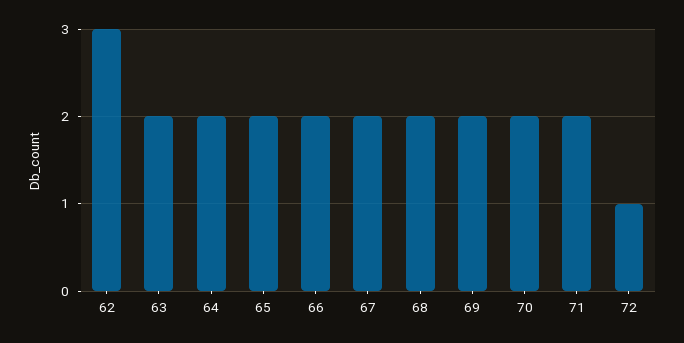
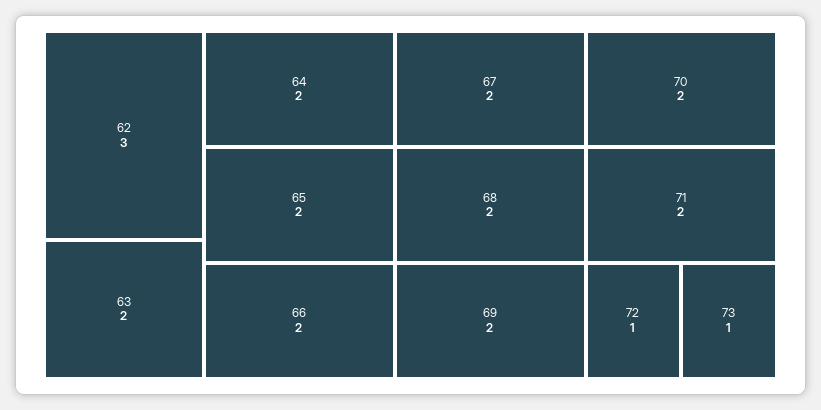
73: none -> 1

